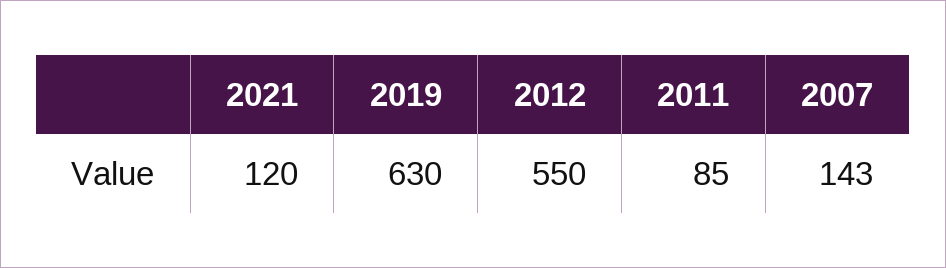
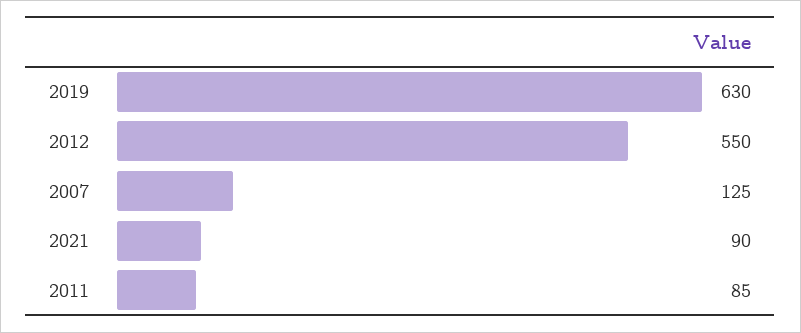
2021: 120 -> 90
2007: 143 -> 125

